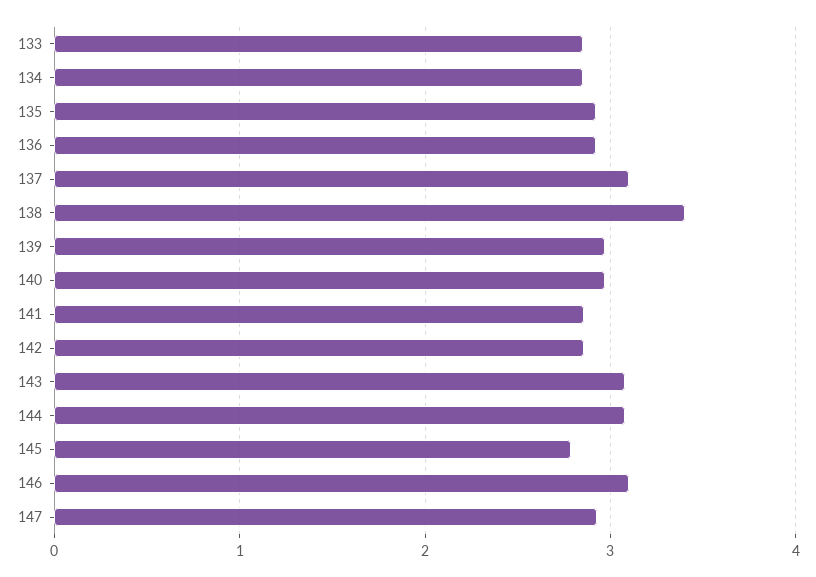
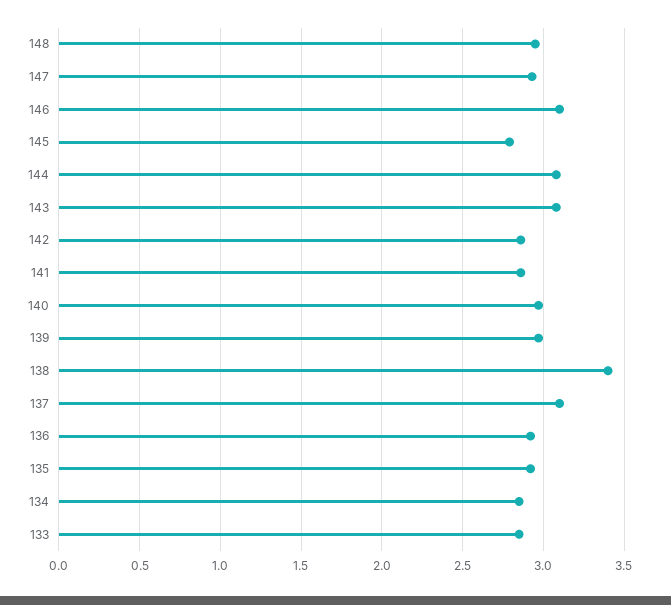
148: none -> 2.95

